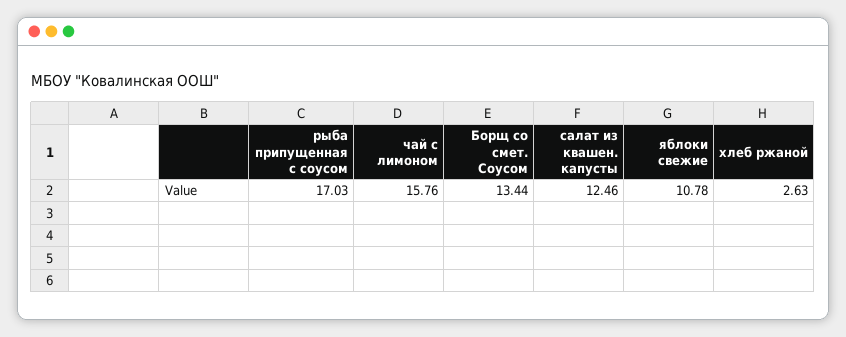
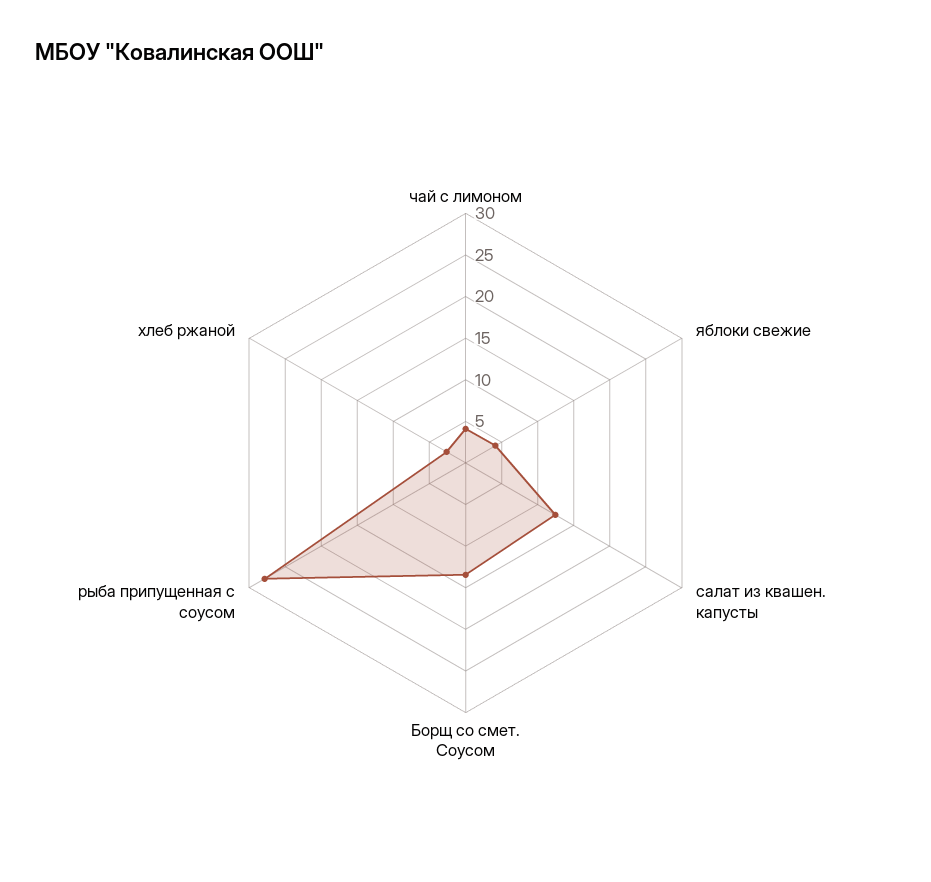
рыба припущенная с соусом: 17.03 -> 28
чай с лимоном: 15.76 -> 4
яблоки свежие: 10.78 -> 4

